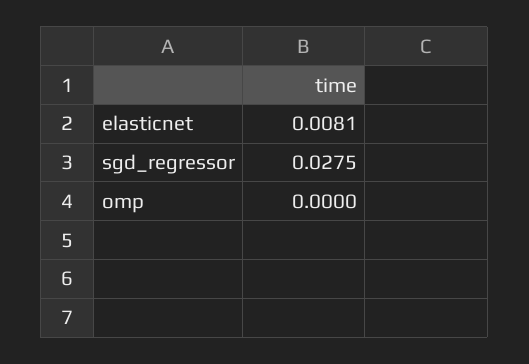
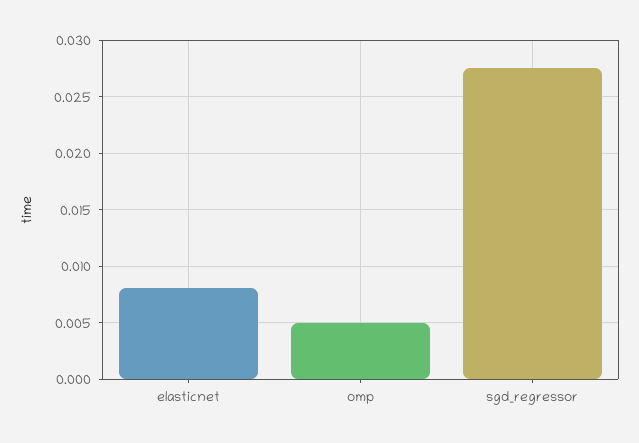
omp: 0 -> 0.005

